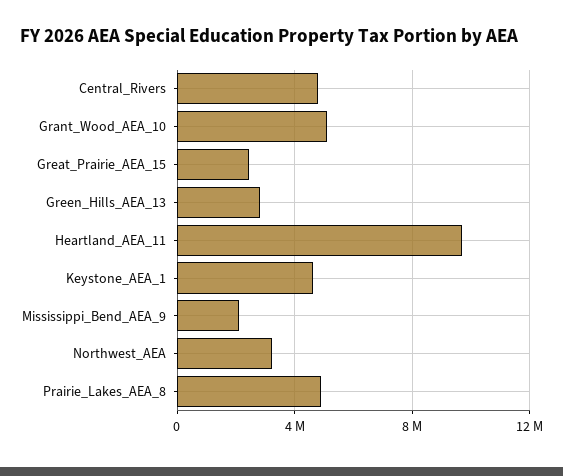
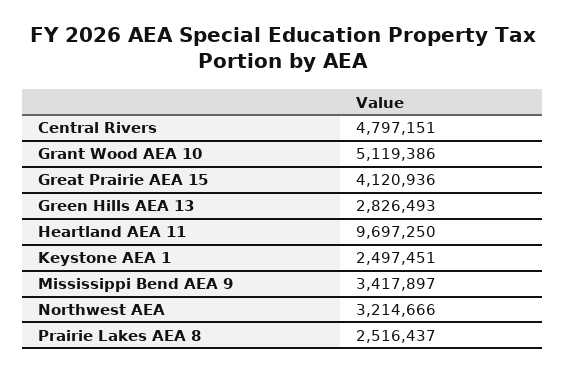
Great_Prairie_AEA_15: 2500000 -> 4120936
Keystone_AEA_1: 4500000 -> 2497451
Mississippi_Bend_AEA_9: 2000000 -> 3417897
Prairie_Lakes_AEA_8: 5000000 -> 2516437

